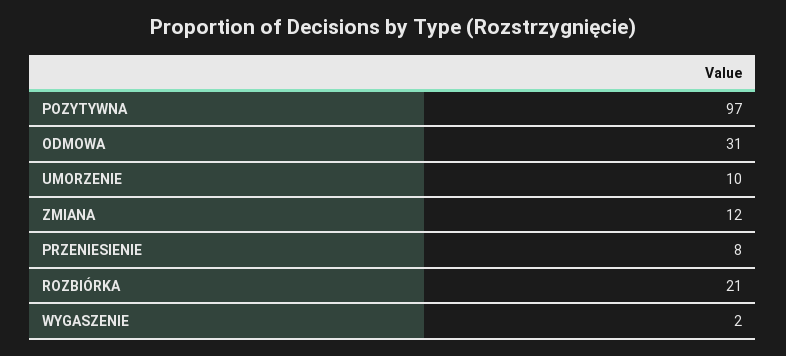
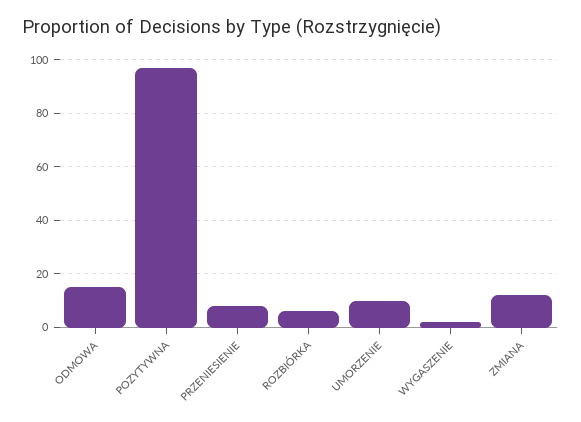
ODMOWA: 31 -> 15
ROZBIÓRKA: 21 -> 5

